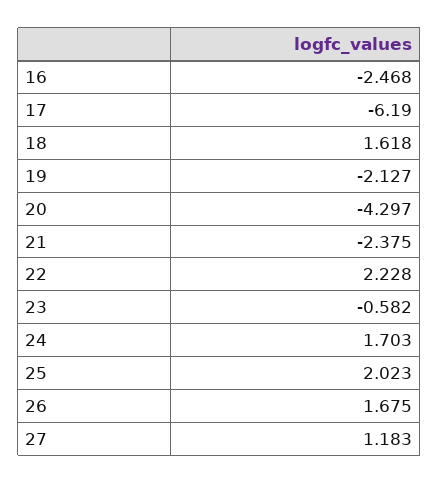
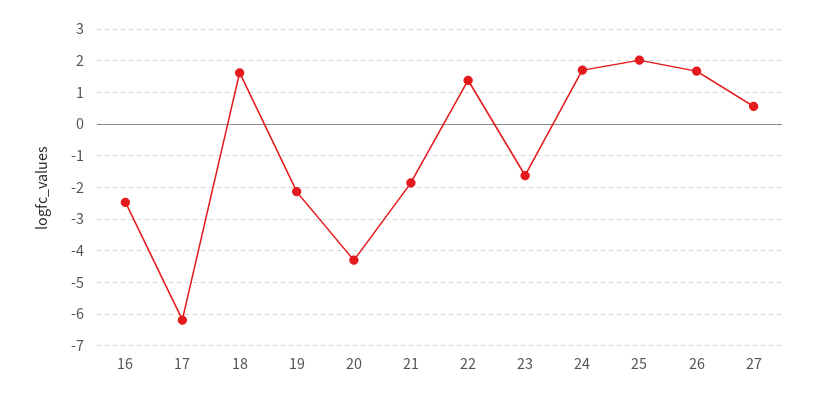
21: -2.375 -> -1.8
22: 2.228 -> 1.4
23: -0.582 -> -1.6
27: 1.183 -> 0.6

